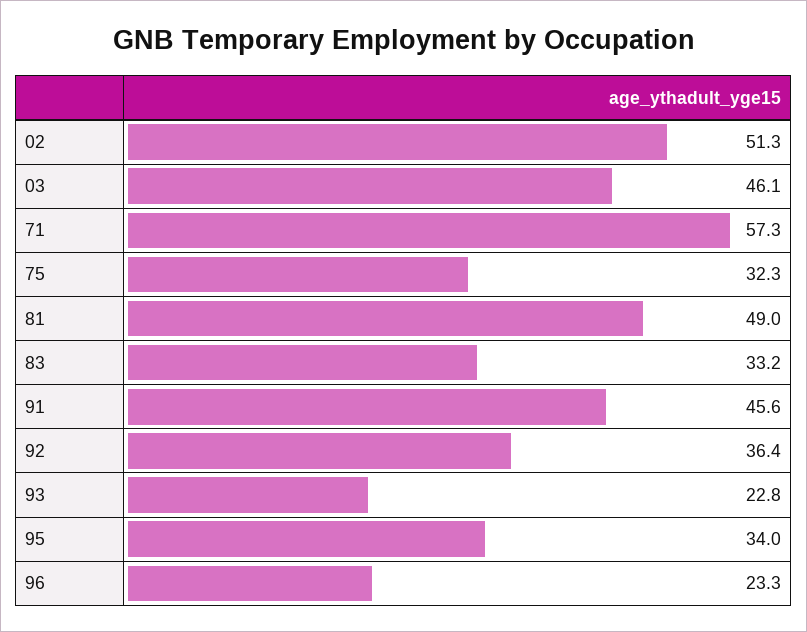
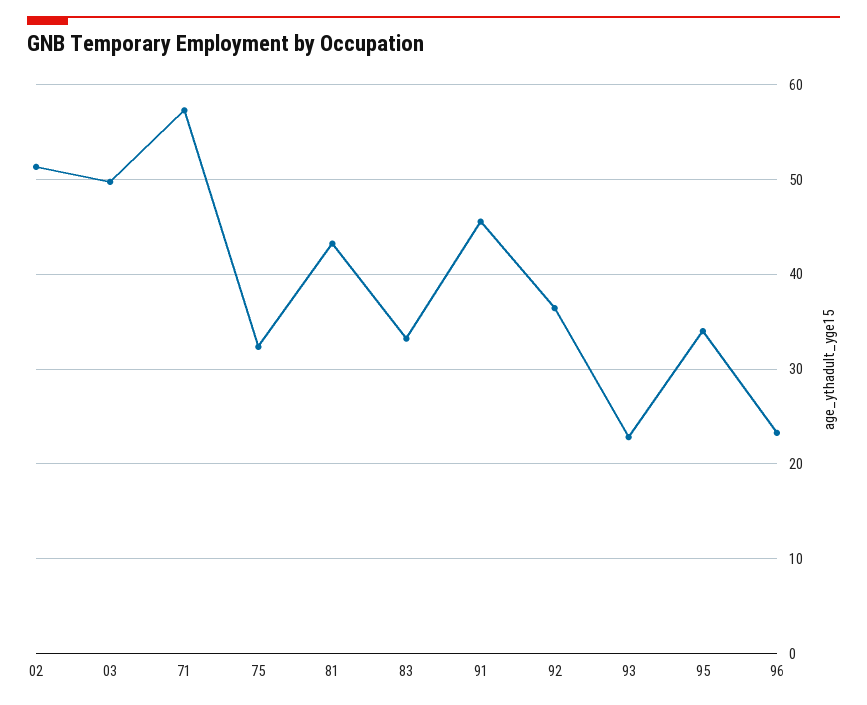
03: 46.1 -> 50
81: 49 -> 43

